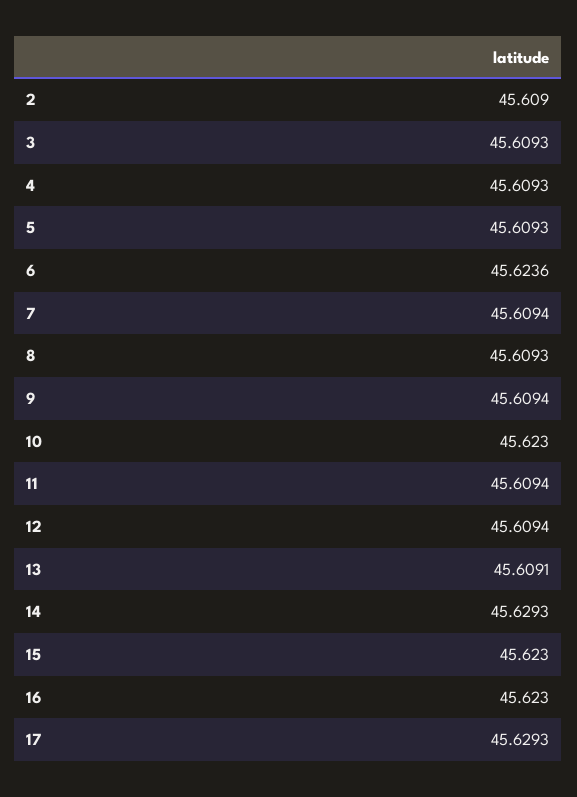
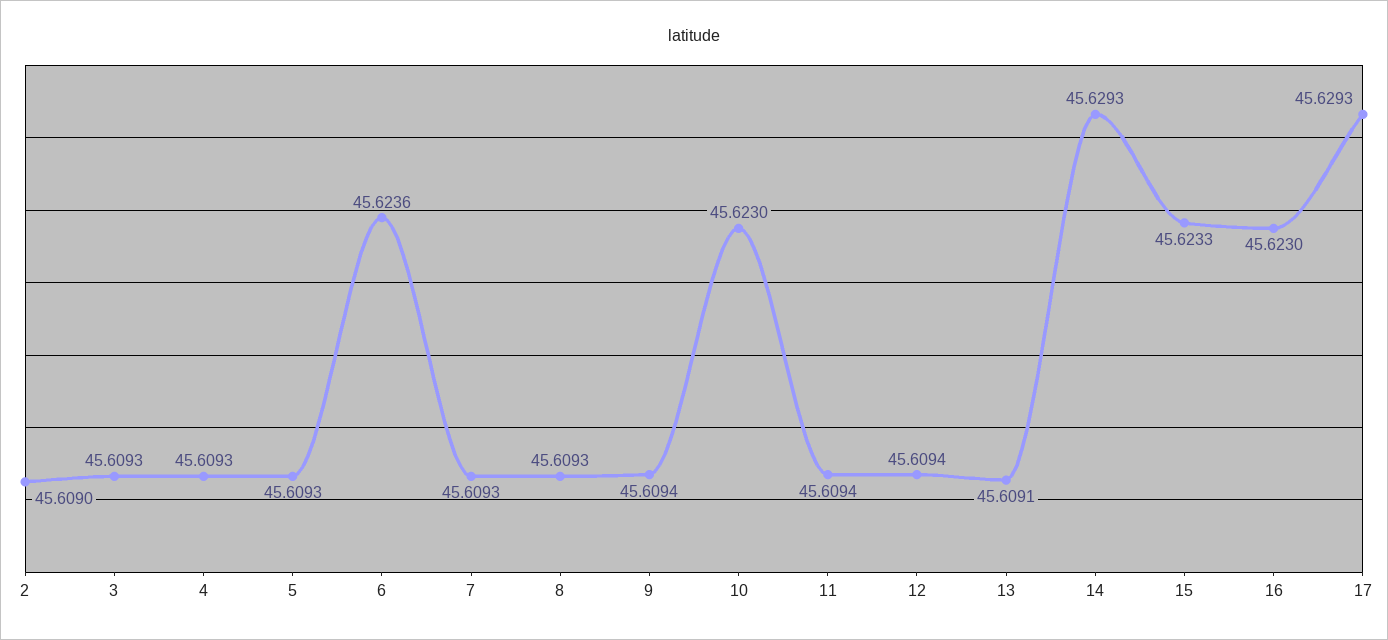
7: 45.6094 -> 45.6093
15: 45.623 -> 45.6233

